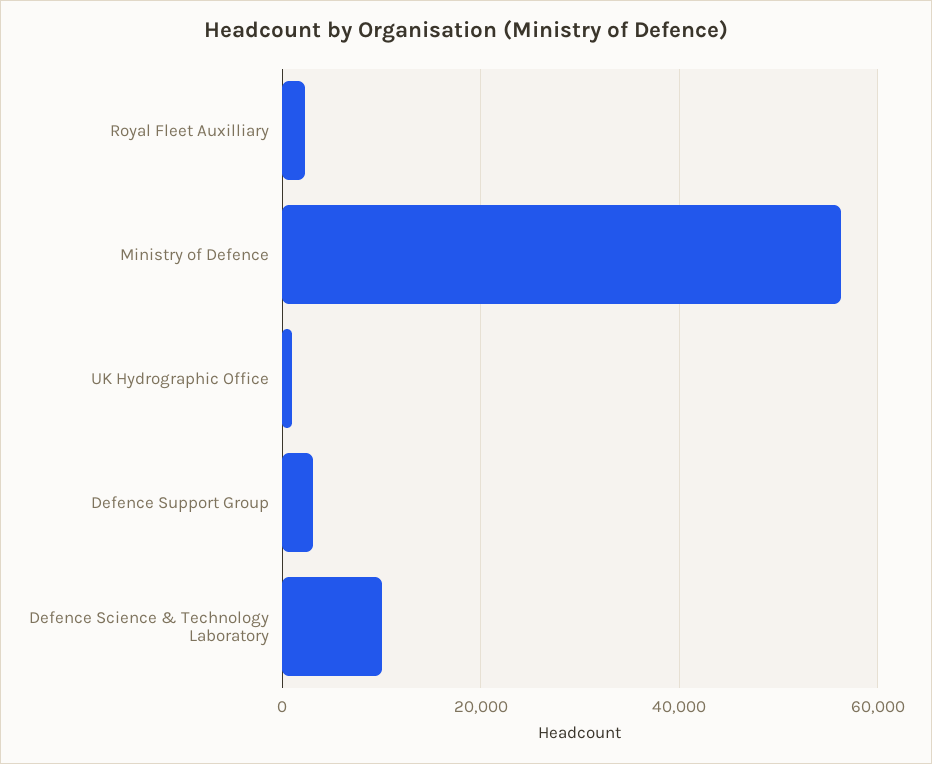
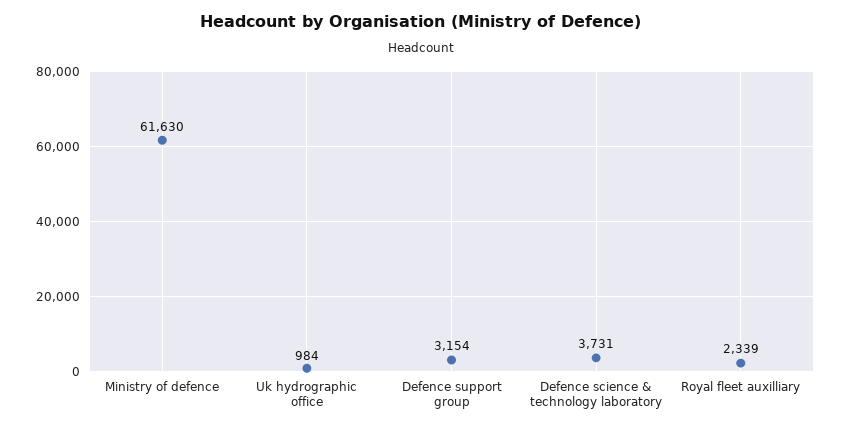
Ministry of Defence: 56000 -> 61630
Defence Science & Technology Laboratory: 10000 -> 3731

